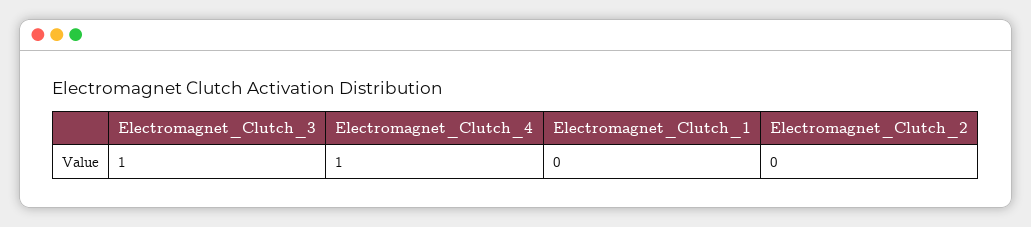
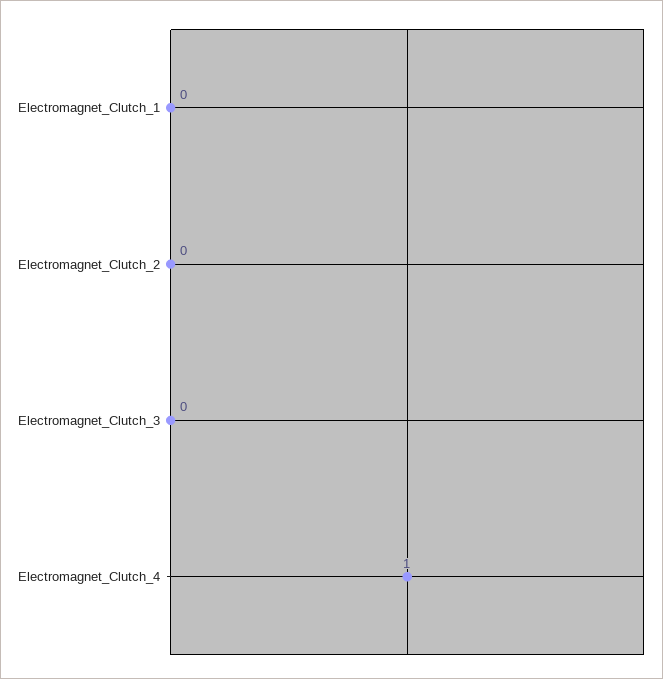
Electromagnet_Clutch_3: 1 -> 0

